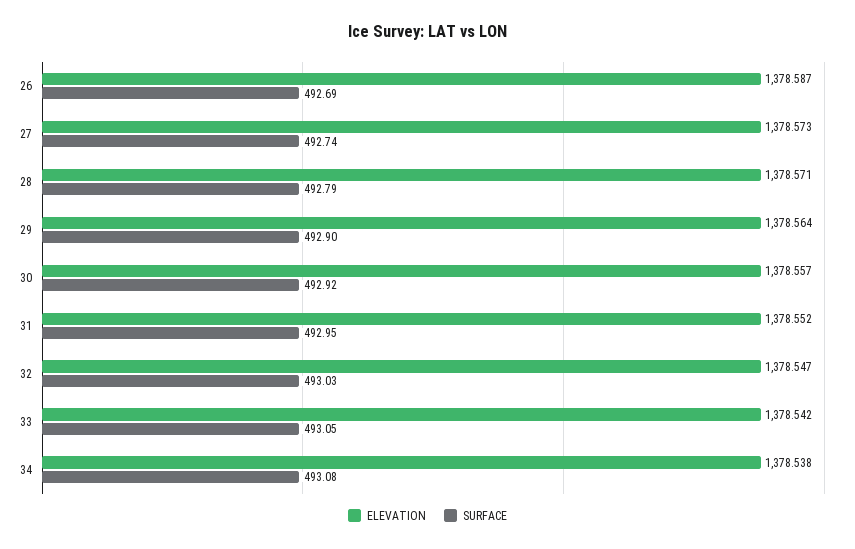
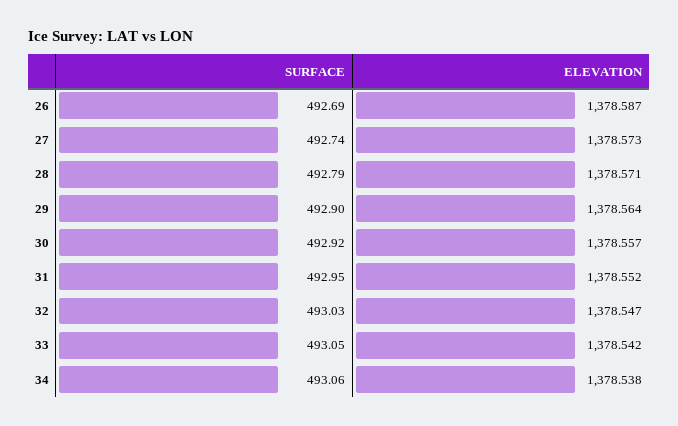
SURFACE, 34: 493.08 -> 493.06

